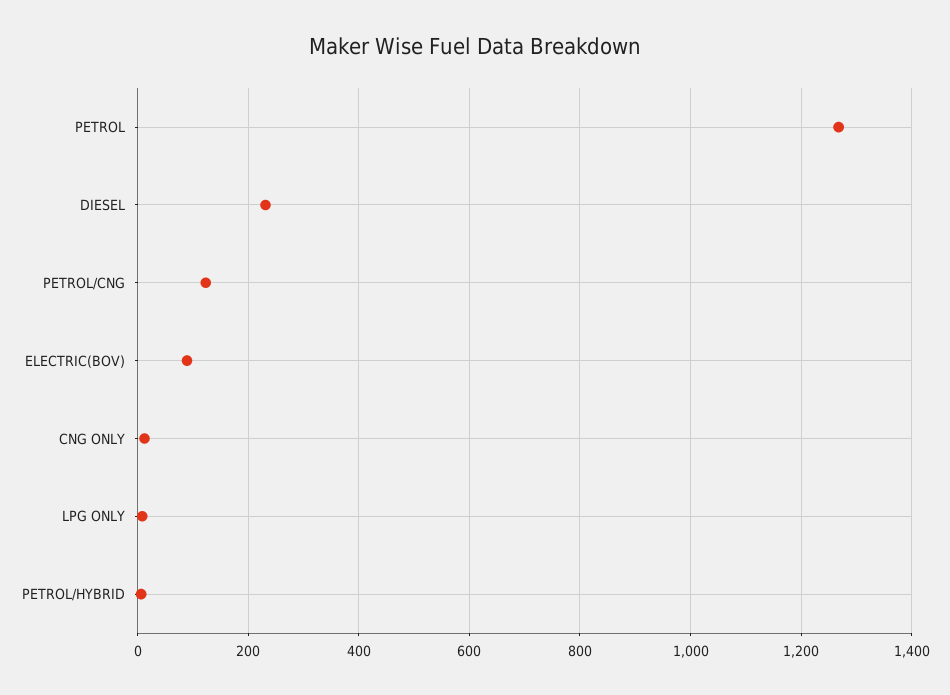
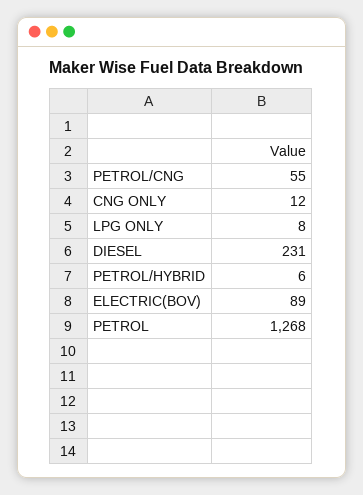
PETROL/CNG: 120 -> 55

